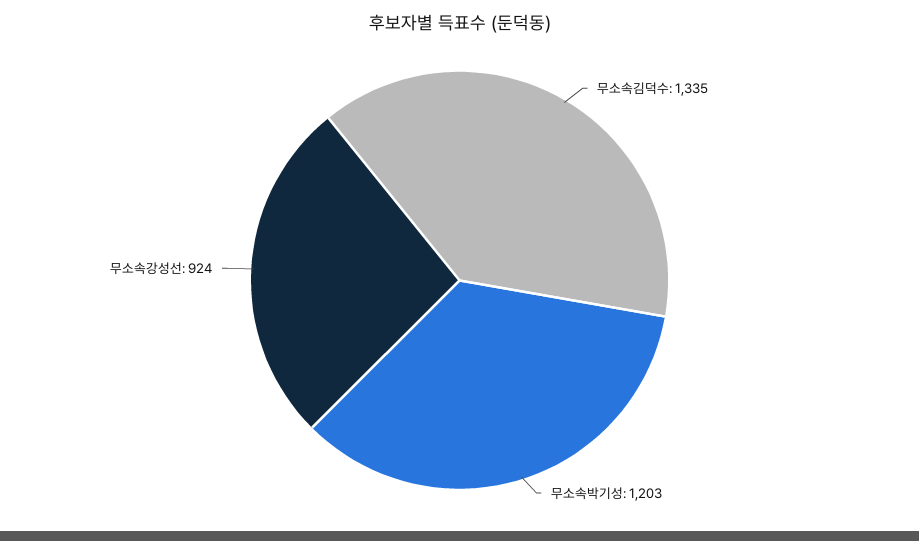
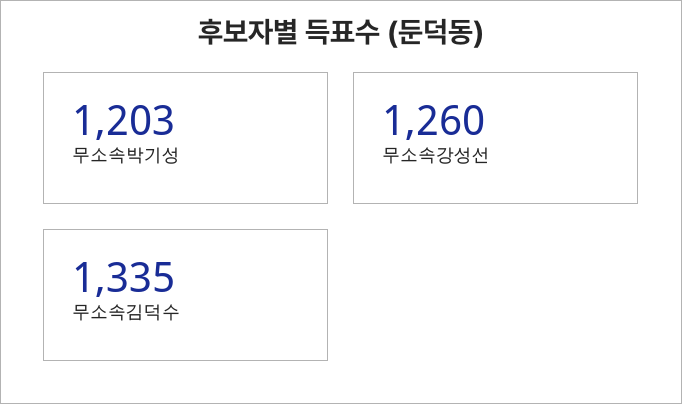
무소속강성선: 924 -> 1260

